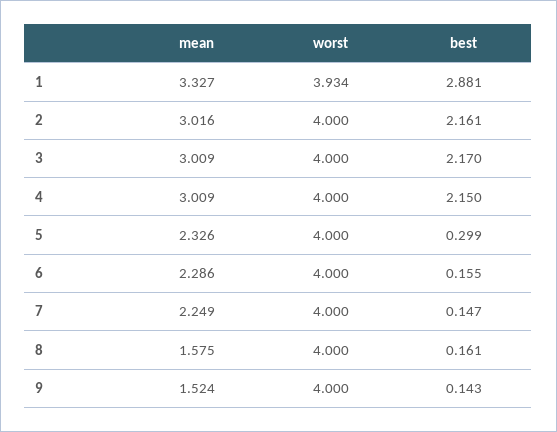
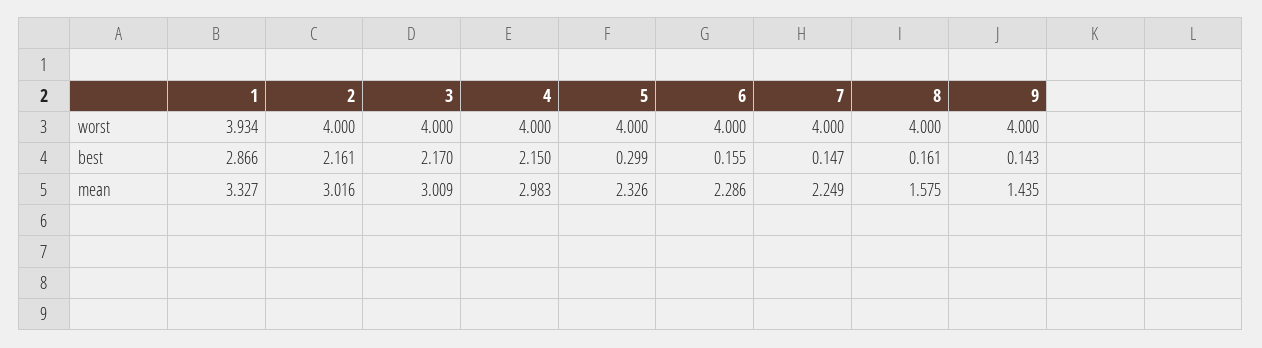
best, 1: 2.881 -> 2.866
mean, 4: 3.009 -> 2.983
mean, 9: 1.524 -> 1.435

